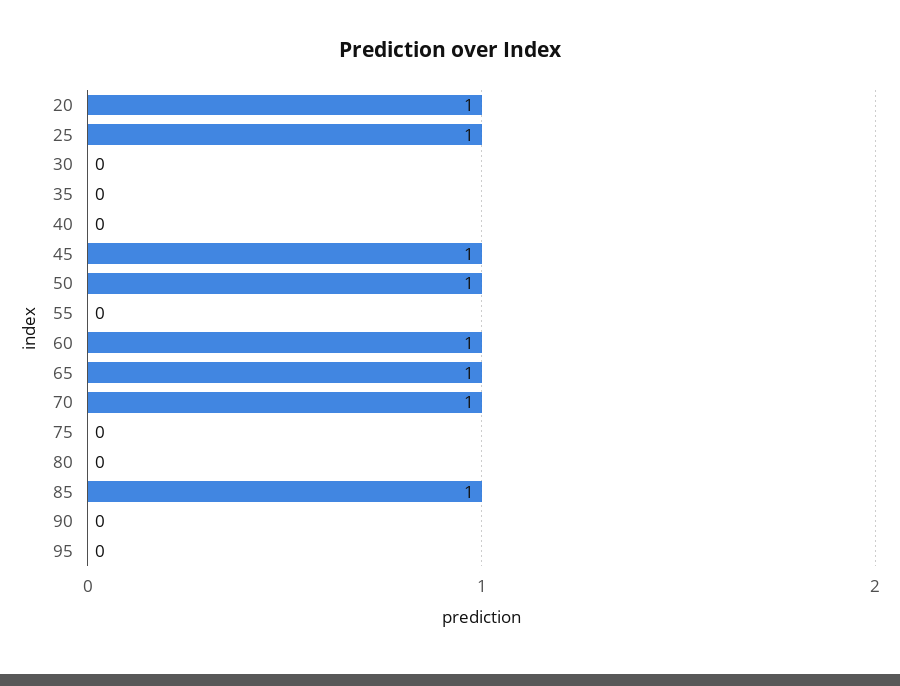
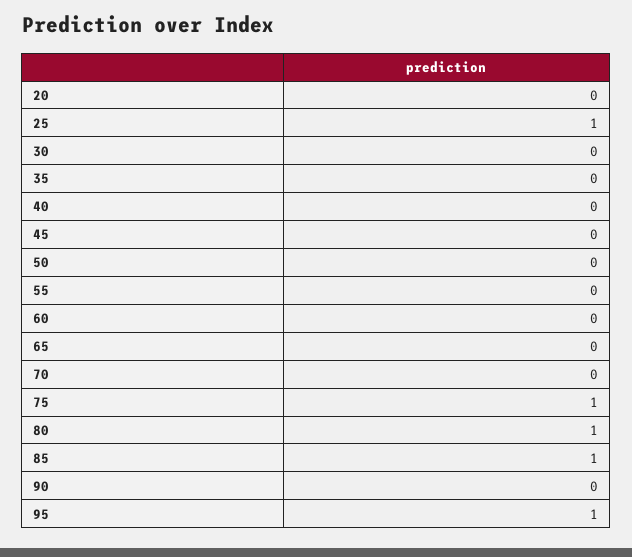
20: 1 -> 0
45: 1 -> 0
50: 1 -> 0
60: 1 -> 0
65: 1 -> 0
70: 1 -> 0
75: 0 -> 1
80: 0 -> 1
95: 0 -> 1

